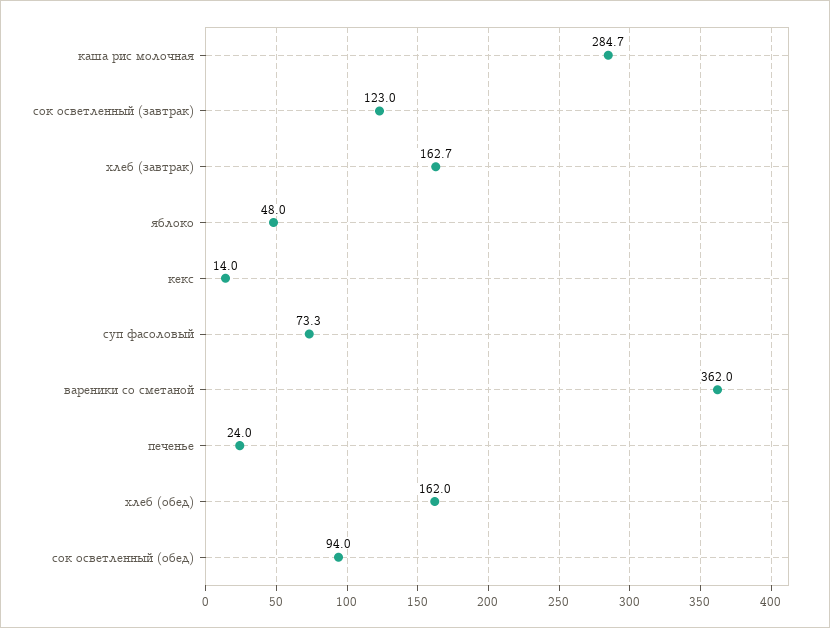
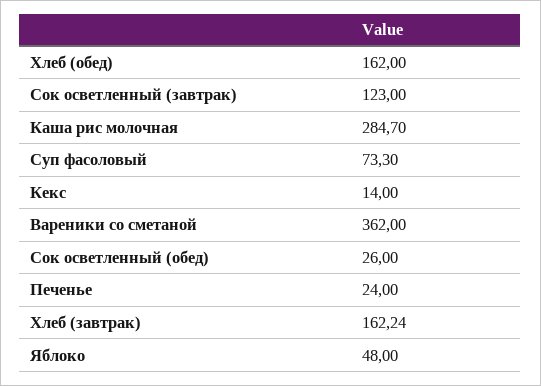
хлеб (завтрак): 162.7 -> 162.24
сок осветленный (обед): 94 -> 26

